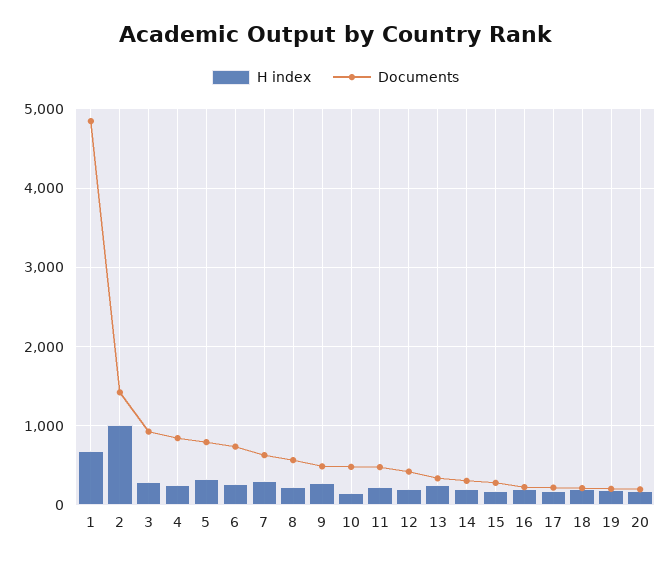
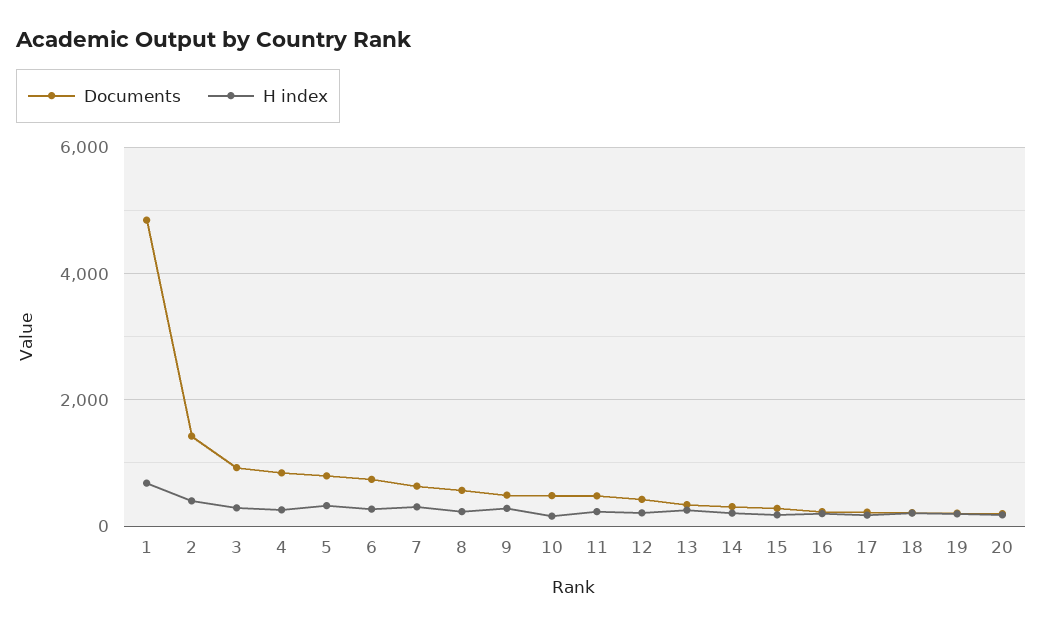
H index, 2: 1000 -> 400

